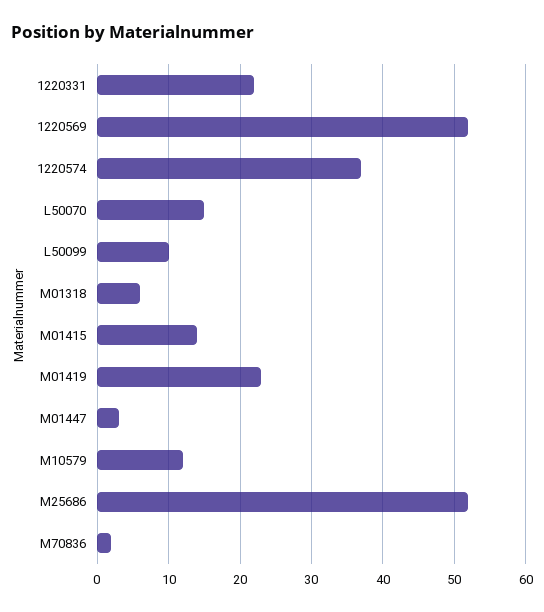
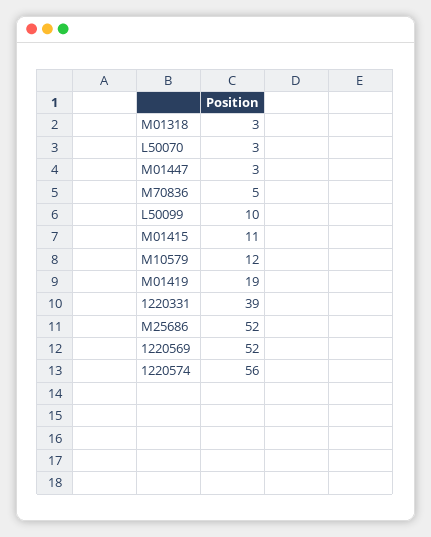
1220331: 22 -> 39
1220574: 37 -> 56
L50070: 15 -> 3
M01318: 6 -> 3
M01415: 14 -> 11
M01419: 23 -> 19
M70836: 2 -> 5

